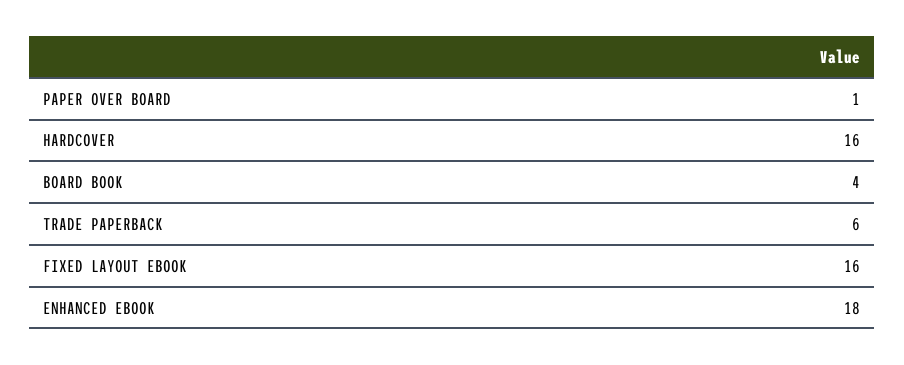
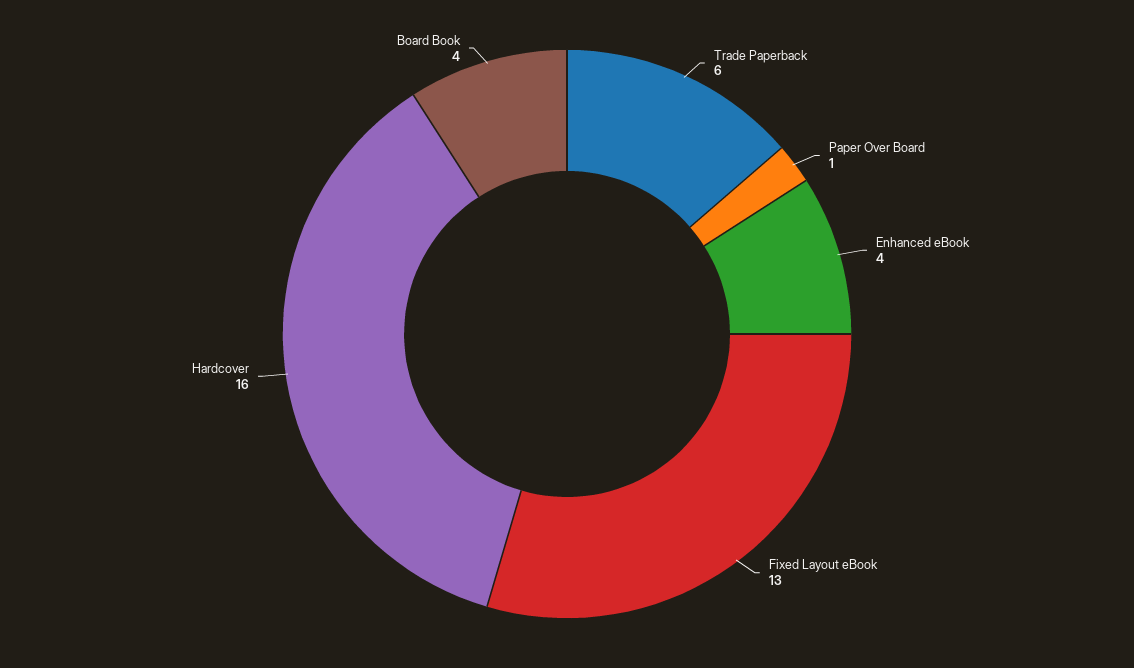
FIXED LAYOUT EBOOK: 16 -> 13
ENHANCED EBOOK: 18 -> 4

